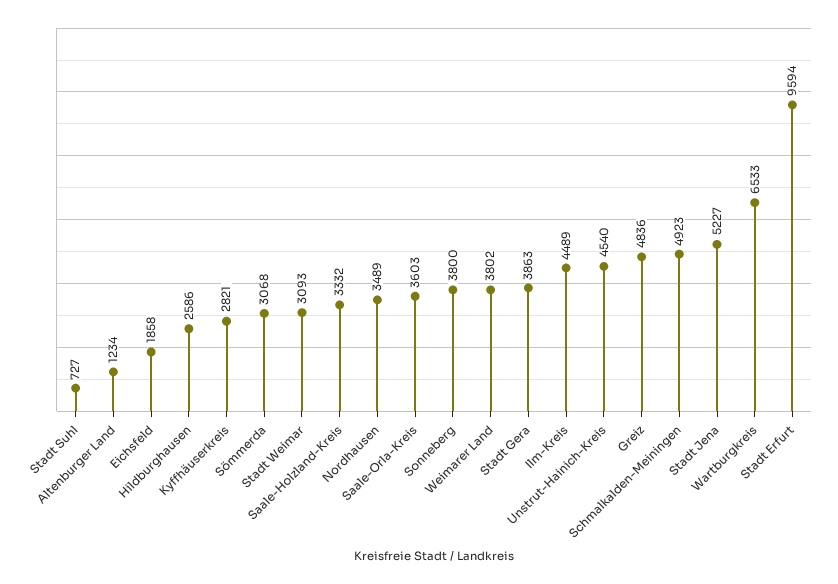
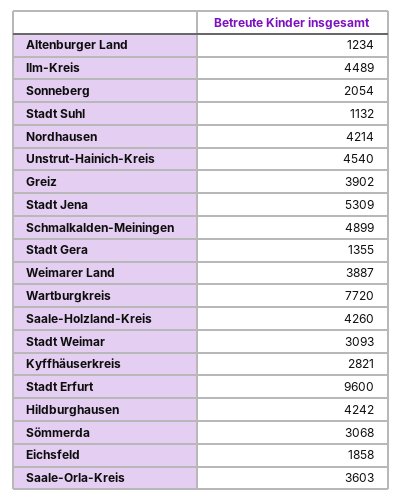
Stadt Suhl: 727 -> 1132
Hildburghausen: 2586 -> 4242
Saale-Holzland-Kreis: 3332 -> 4260
Nordhausen: 3489 -> 4214
Sonneberg: 3800 -> 2054
Weimarer Land: 3802 -> 3887
Stadt Gera: 3863 -> 1355
Greiz: 4836 -> 3902
Schmalkalden-Meiningen: 4923 -> 4899
Stadt Jena: 5227 -> 5309
Wartburgkreis: 6533 -> 7720
Stadt Erfurt: 9594 -> 9600

